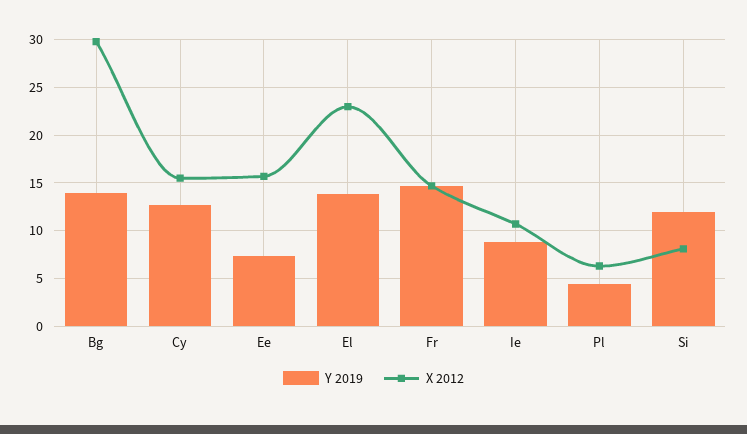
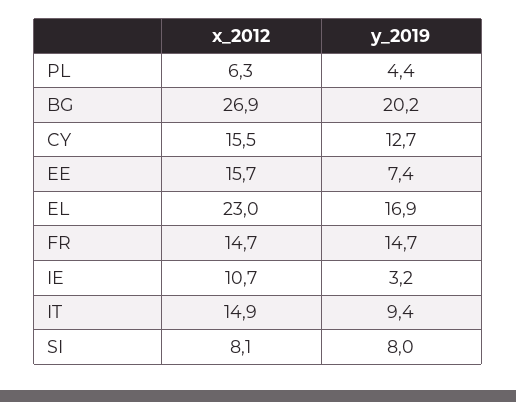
Y 2019, Bg: 14 -> 20.2
X 2012, Bg: 30 -> 26.9
Y 2019, El: 14 -> 16.9
Y 2019, Ie: 9 -> 3.2
Y 2019, Si: 12 -> 8
X 2012, IT: none -> 14.9
Y 2019, IT: none -> 9.4

